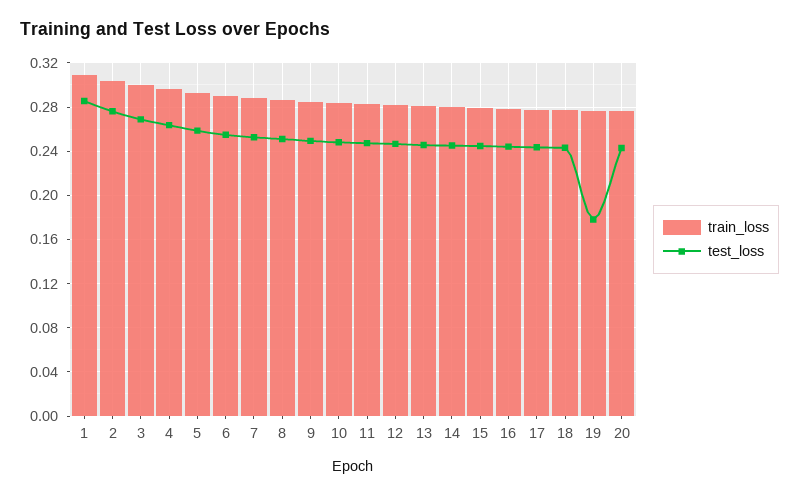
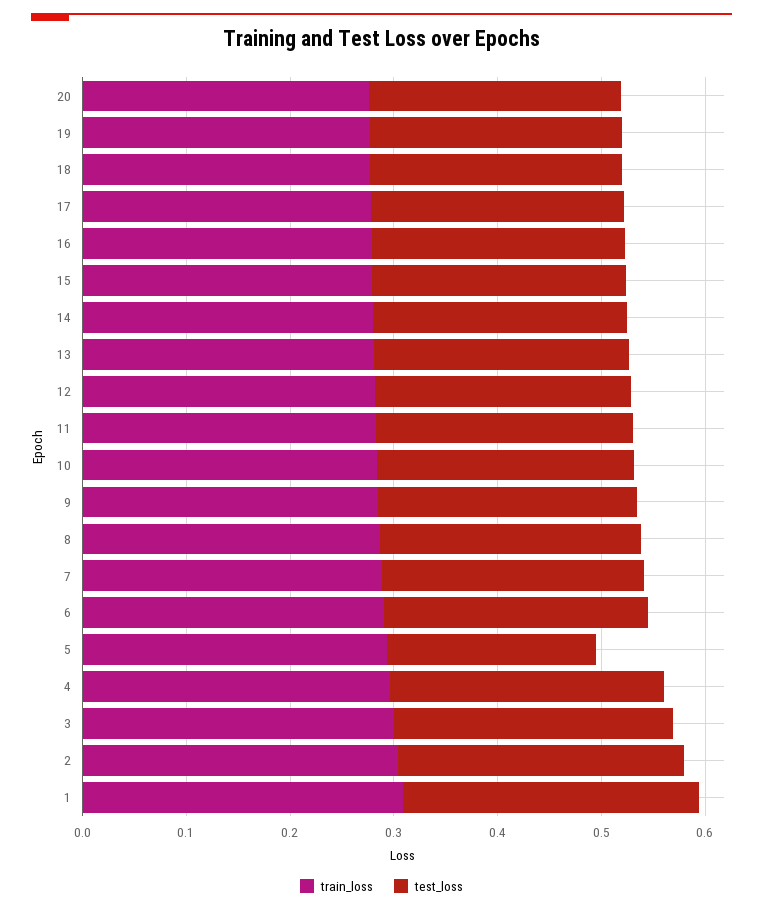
test_loss, 5: 0.26 -> 0.2
test_loss, 19: 0.18 -> 0.24

